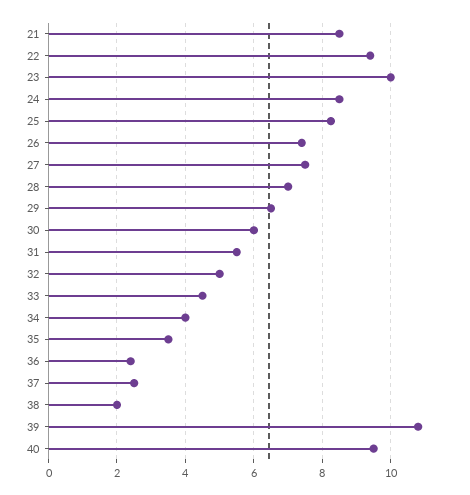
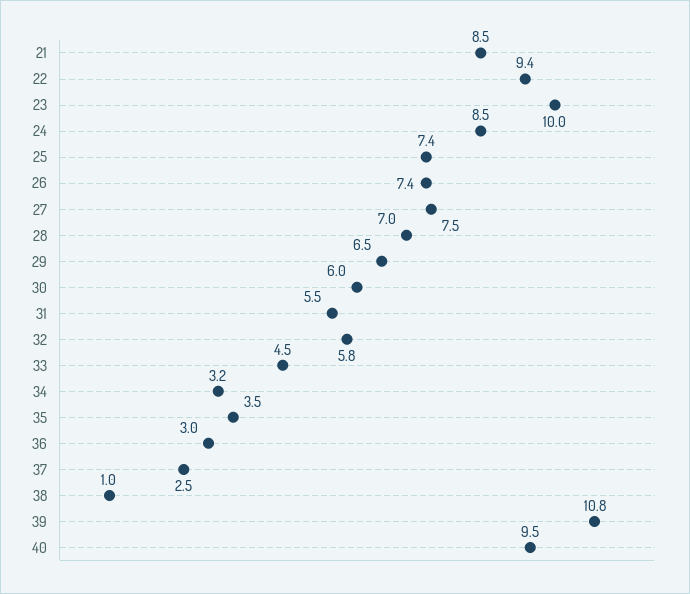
25: 8.2 -> 7.4
32: 5 -> 5.8
34: 4 -> 3.2
36: 2.4 -> 3
38: 2 -> 1

